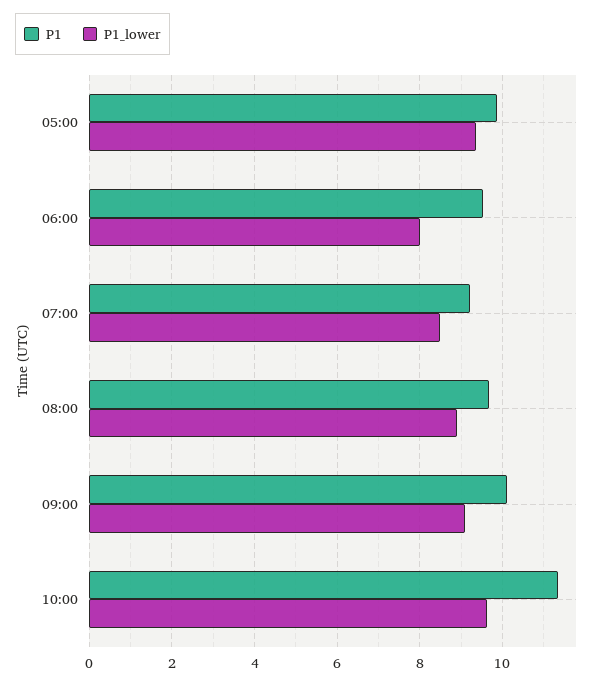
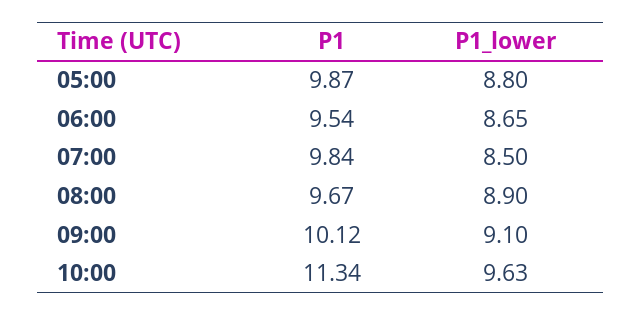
P1_lower, 05:00: 9.4 -> 8.8
P1_lower, 06:00: 8 -> 8.65
P1, 07:00: 9.2 -> 9.84

